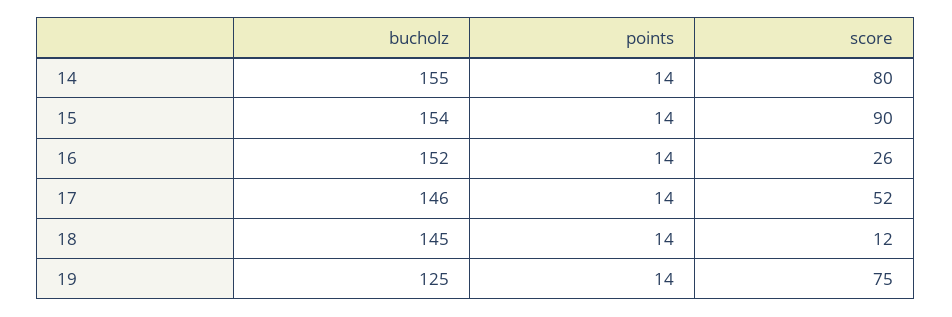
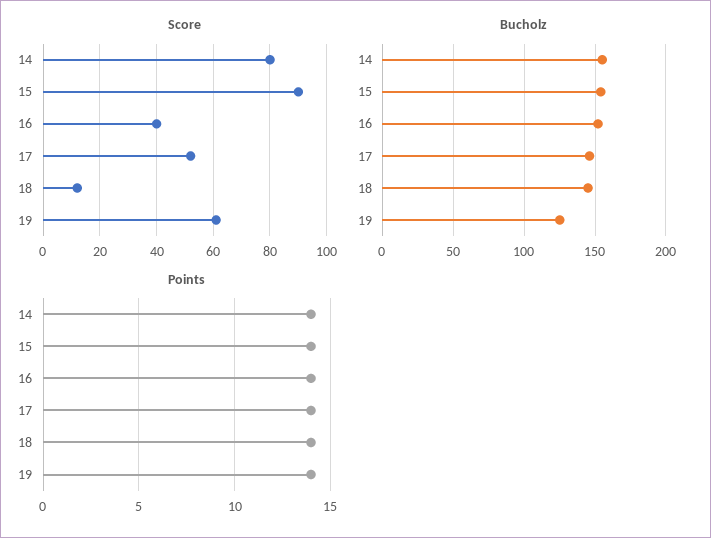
score, 16: 26 -> 40
score, 19: 75 -> 60

